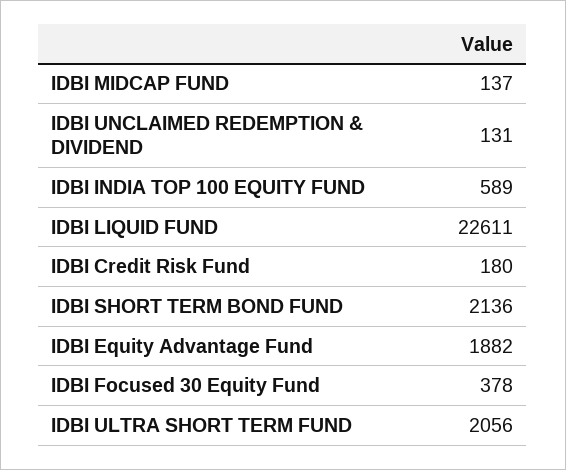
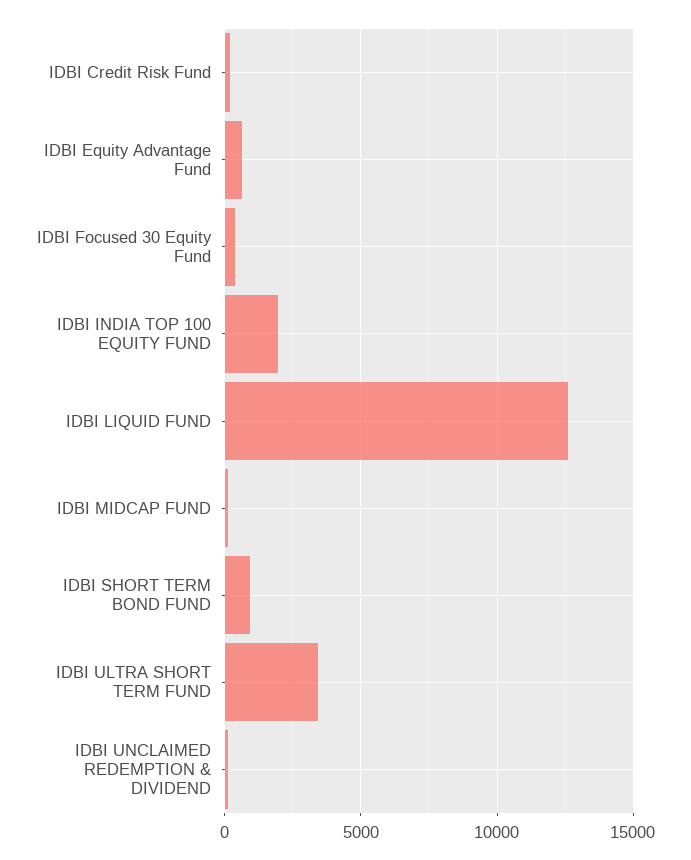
IDBI INDIA TOP 100 EQUITY FUND: 589 -> 2000
IDBI LIQUID FUND: 22611 -> 12500
IDBI SHORT TERM BOND FUND: 2136 -> 1000
IDBI Equity Advantage Fund: 1882 -> 500
IDBI ULTRA SHORT TERM FUND: 2056 -> 3500

